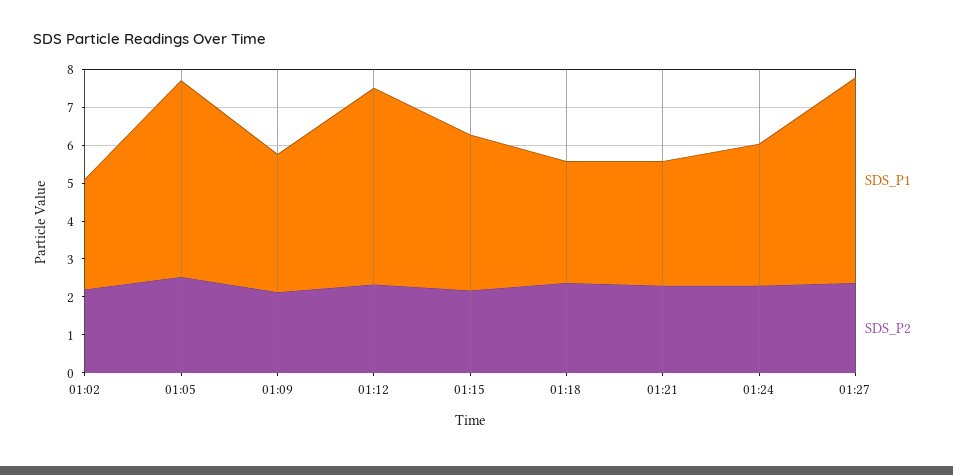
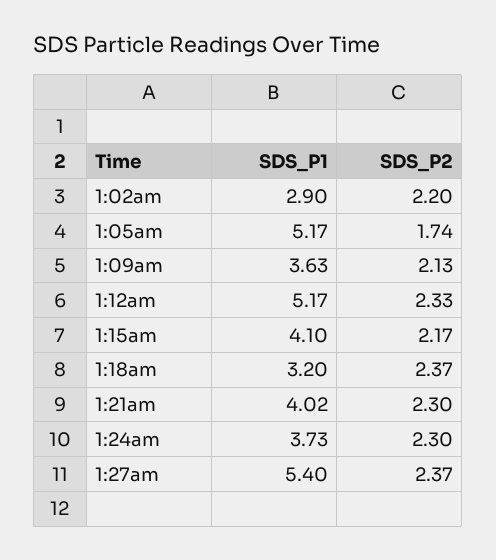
SDS_P2, 01:05: 2.5 -> 1.74
SDS_P1, 01:21: 3.25 -> 4.02

